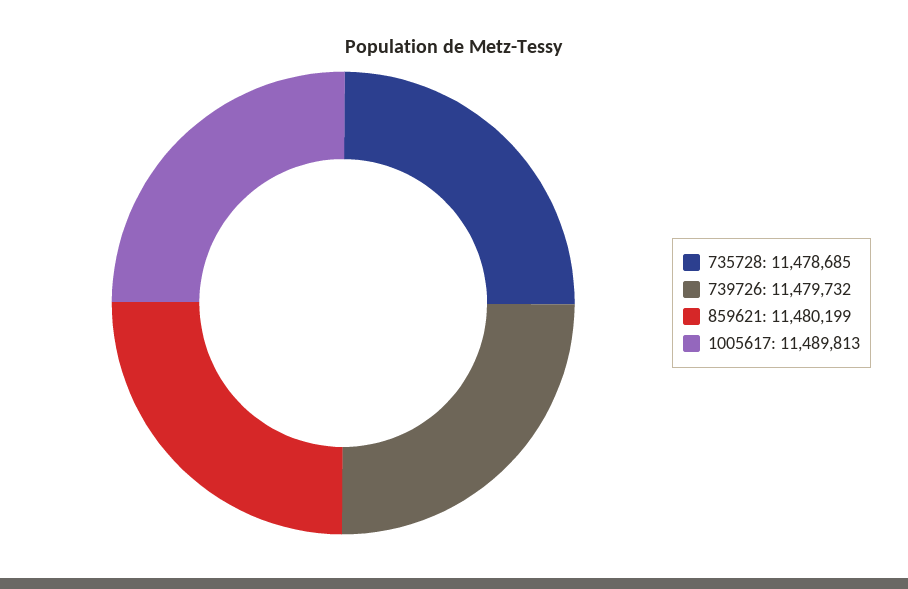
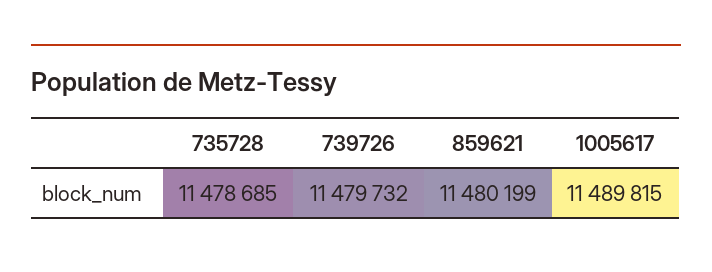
1005617: 11489813 -> 11489815

